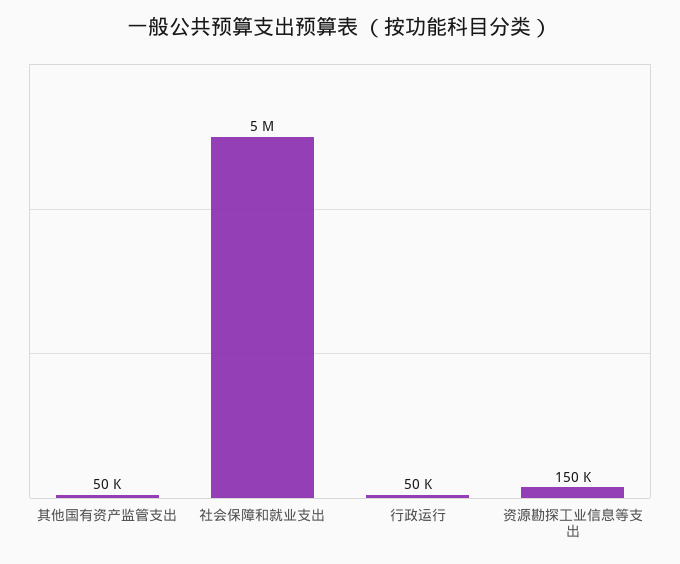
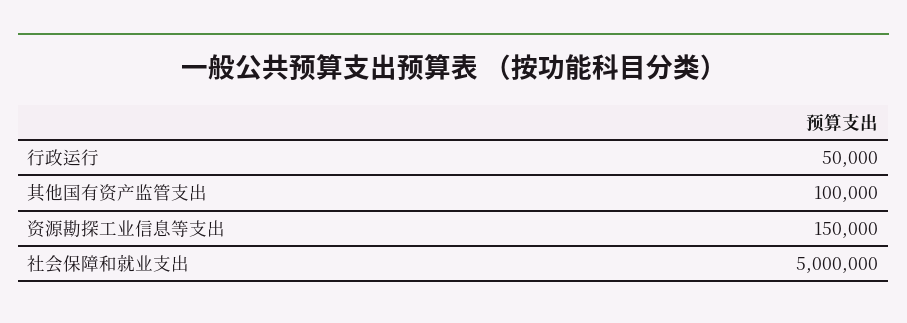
其他国有资产监管支出: 50000 -> 100000

